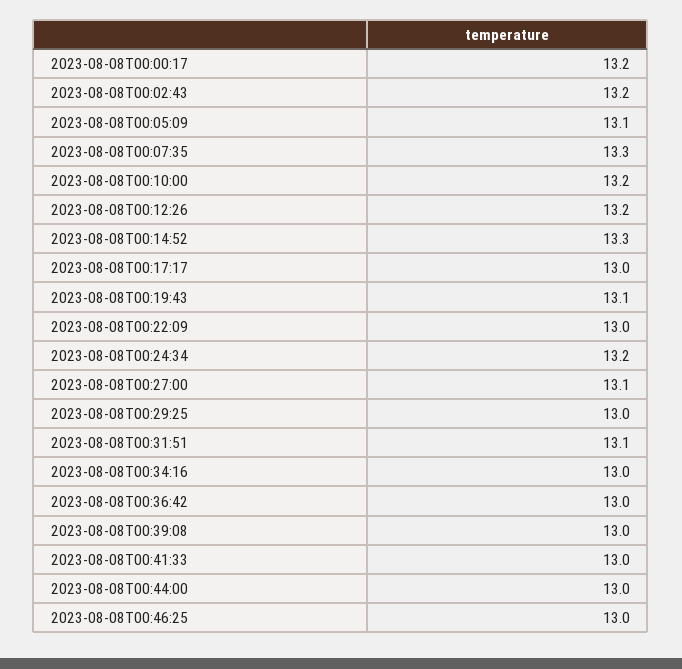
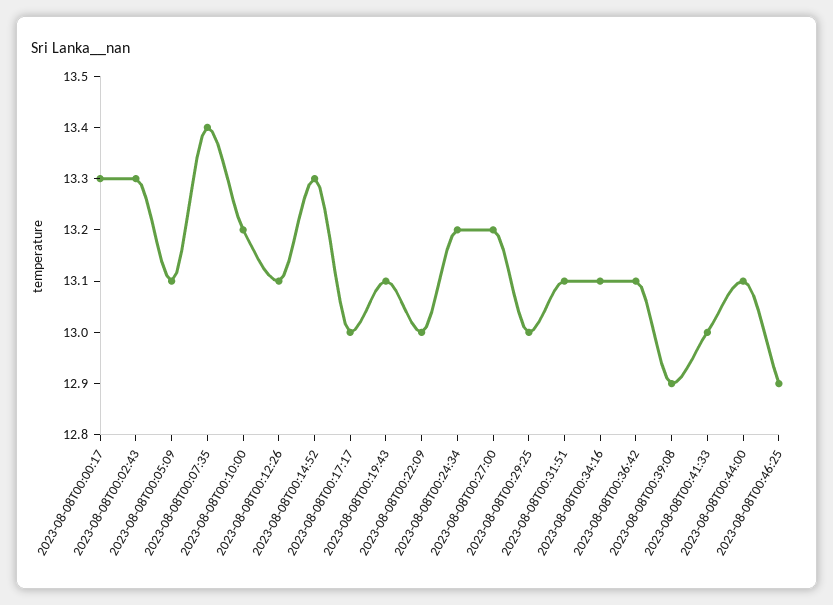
2023-08-08T00:00:17: 13.2 -> 13.3
2023-08-08T00:02:43: 13.2 -> 13.3
2023-08-08T00:07:35: 13.3 -> 13.4
2023-08-08T00:12:26: 13.2 -> 13.1
2023-08-08T00:27:00: 13.1 -> 13.2
2023-08-08T00:34:16: 13 -> 13.1
2023-08-08T00:36:42: 13 -> 13.1
2023-08-08T00:39:08: 13 -> 12.9
2023-08-08T00:44:00: 13 -> 13.1
2023-08-08T00:46:25: 13 -> 12.9

